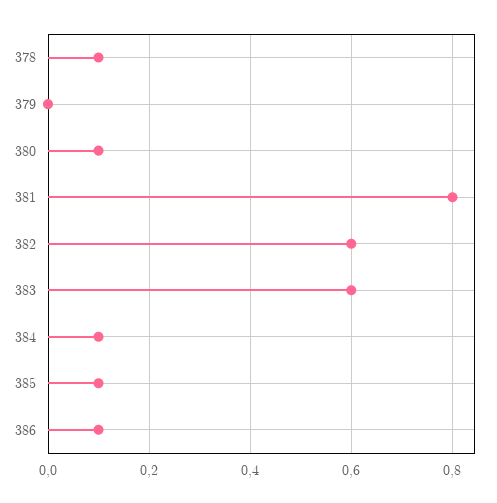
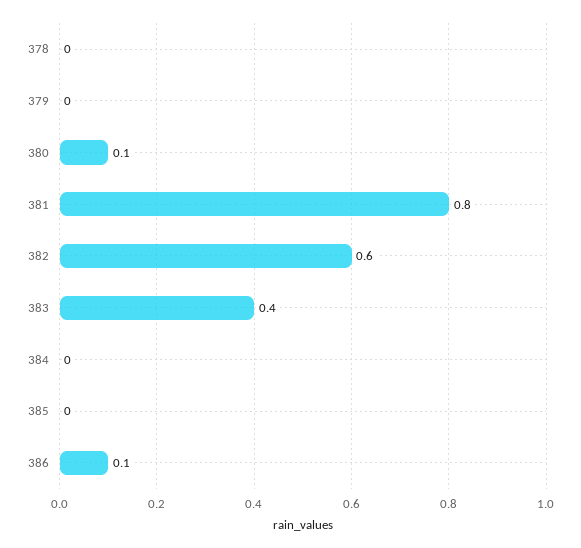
378: 0.1 -> 0
383: 0.6 -> 0.4
384: 0.1 -> 0
385: 0.1 -> 0

